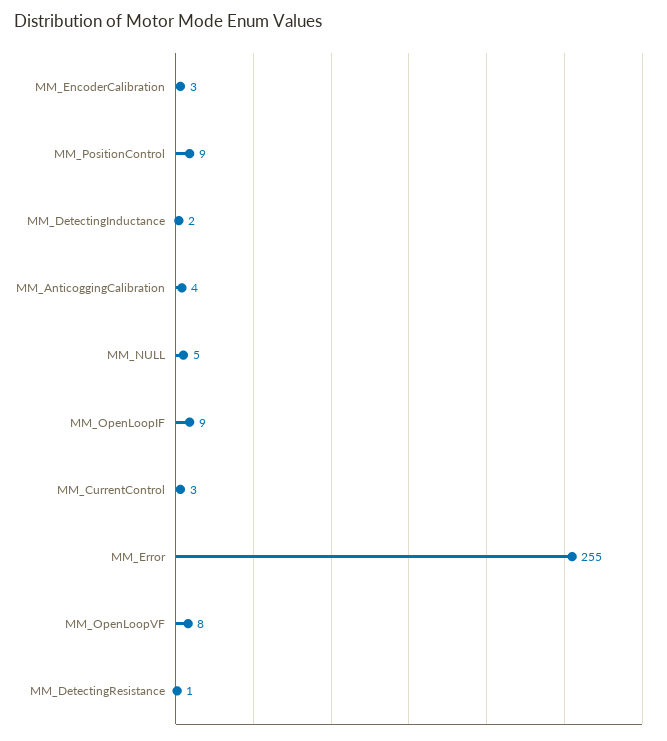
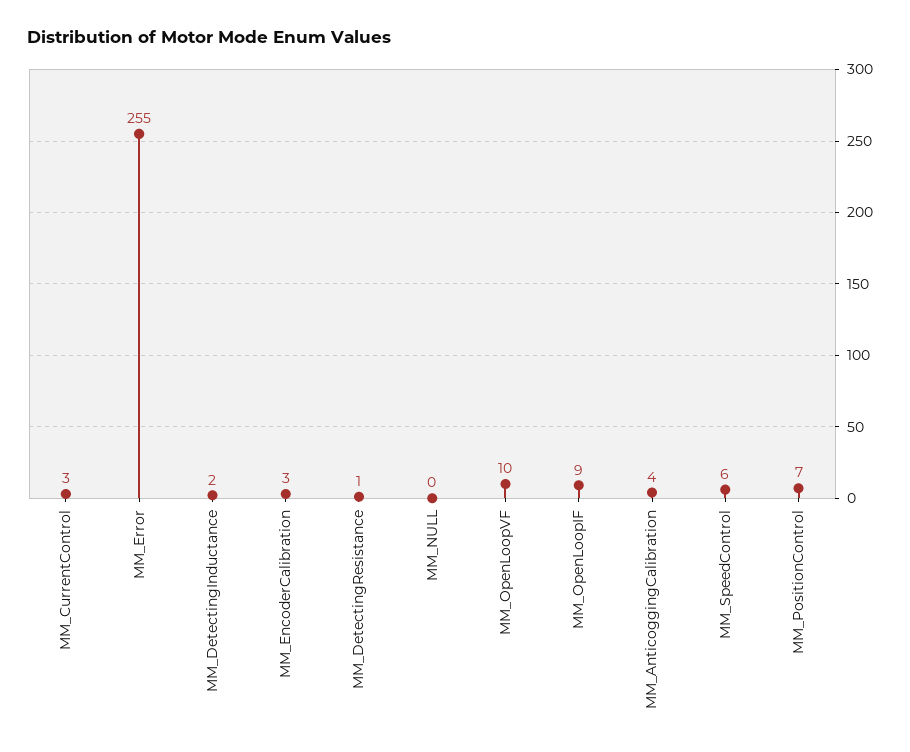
MM_PositionControl: 9 -> 7
MM_NULL: 5 -> 0
MM_OpenLoopVF: 8 -> 10
MM_SpeedControl: none -> 6

